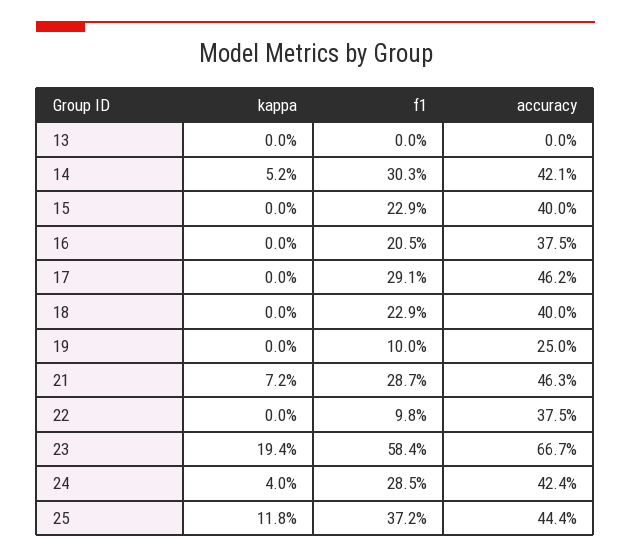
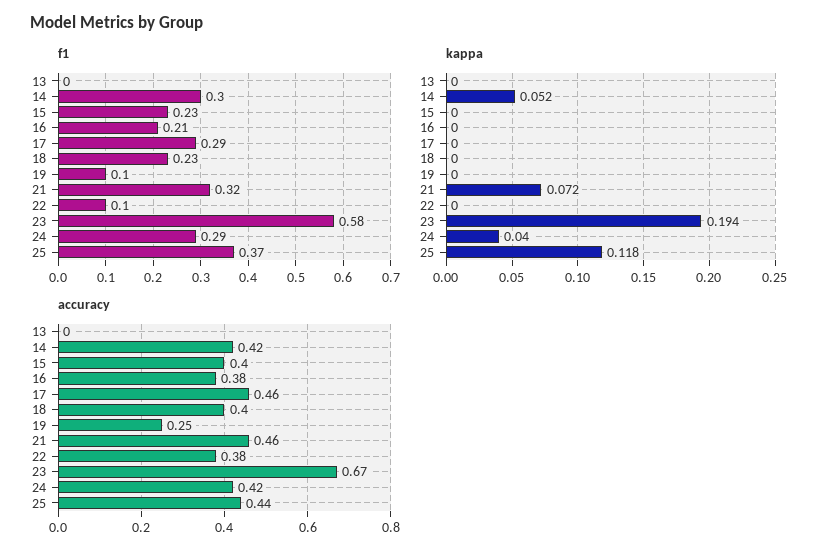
f1, 21: 0.287 -> 0.32

